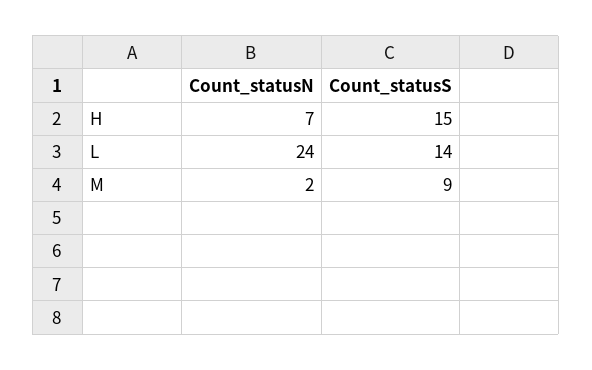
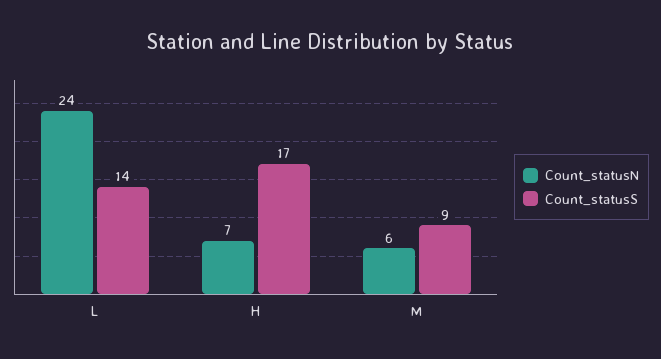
Count_statusS, H: 15 -> 17
Count_statusN, M: 2 -> 6

